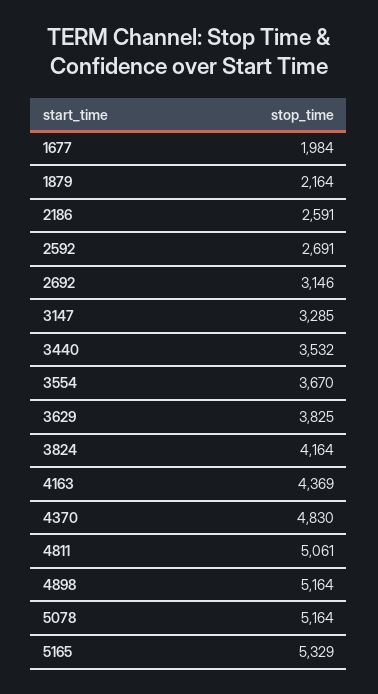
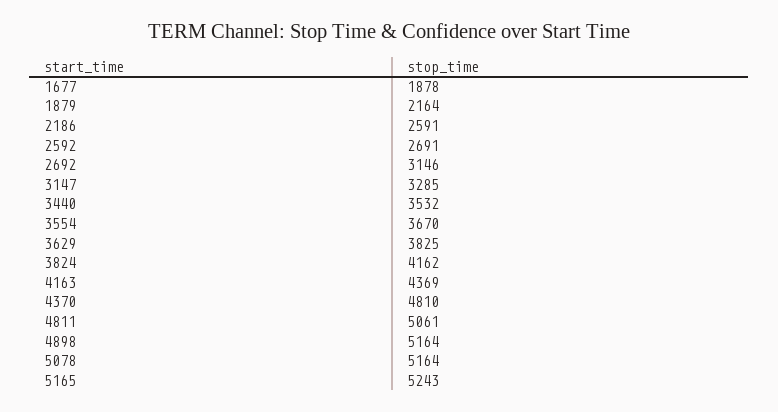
1677: 1984 -> 1878
3824: 4164 -> 4162
4370: 4830 -> 4810
5165: 5329 -> 5243

